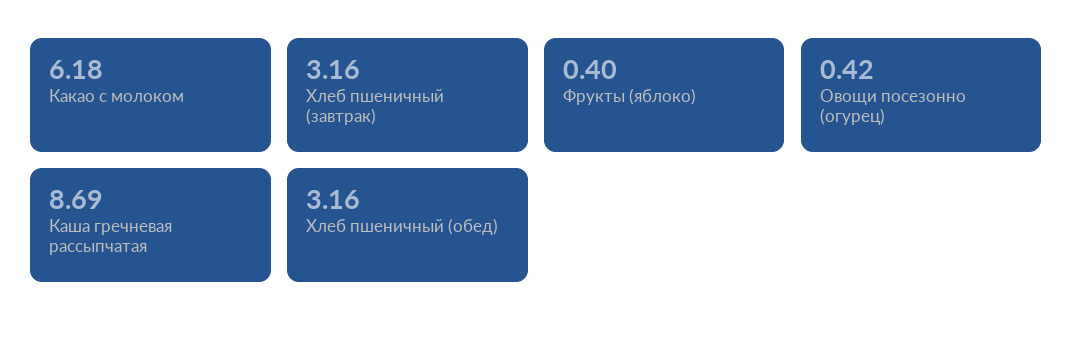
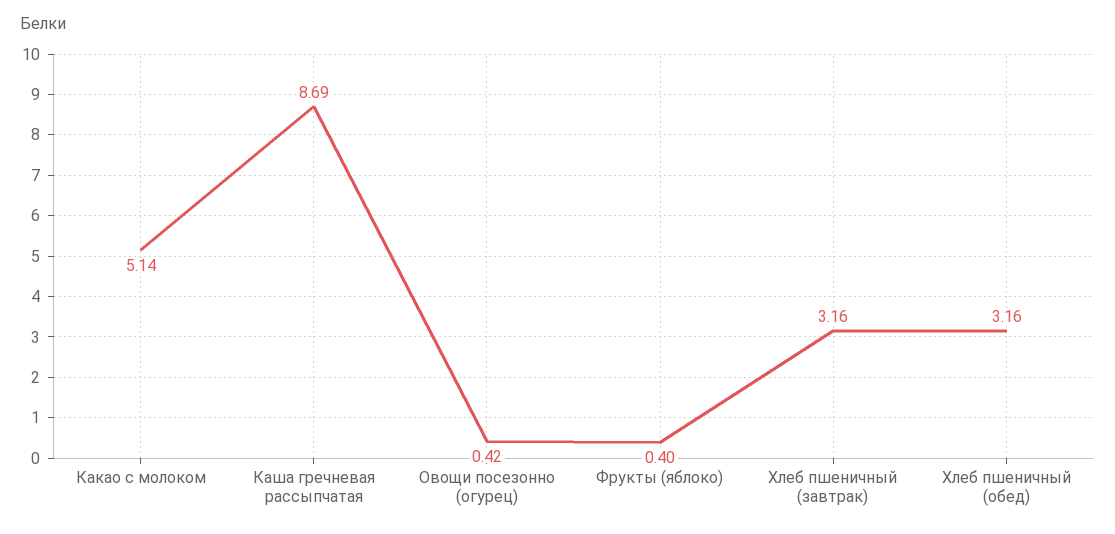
Какао с молоком: 6.18 -> 5.14

